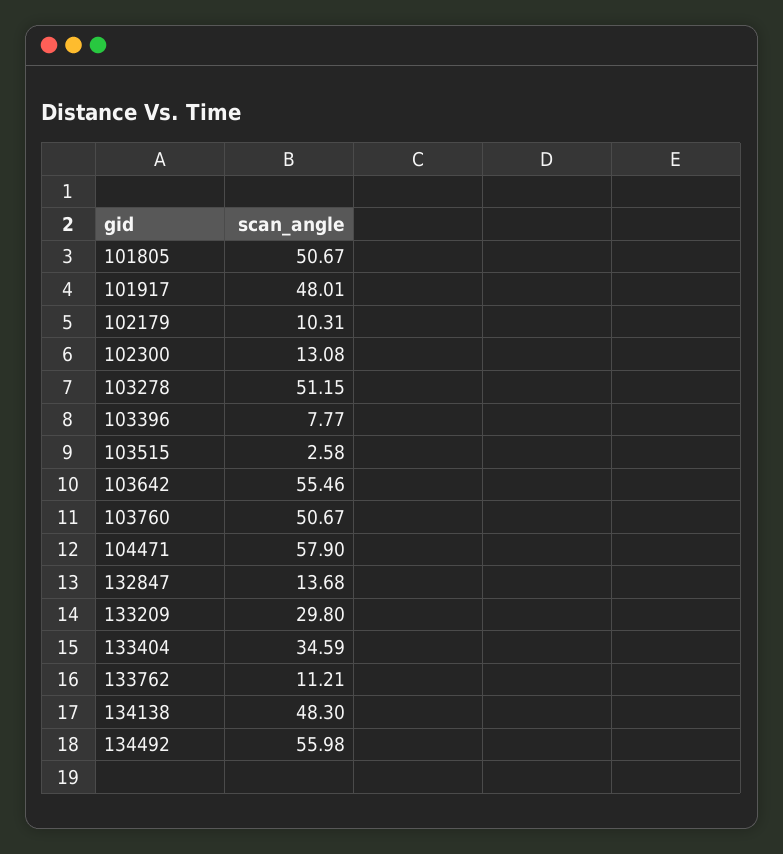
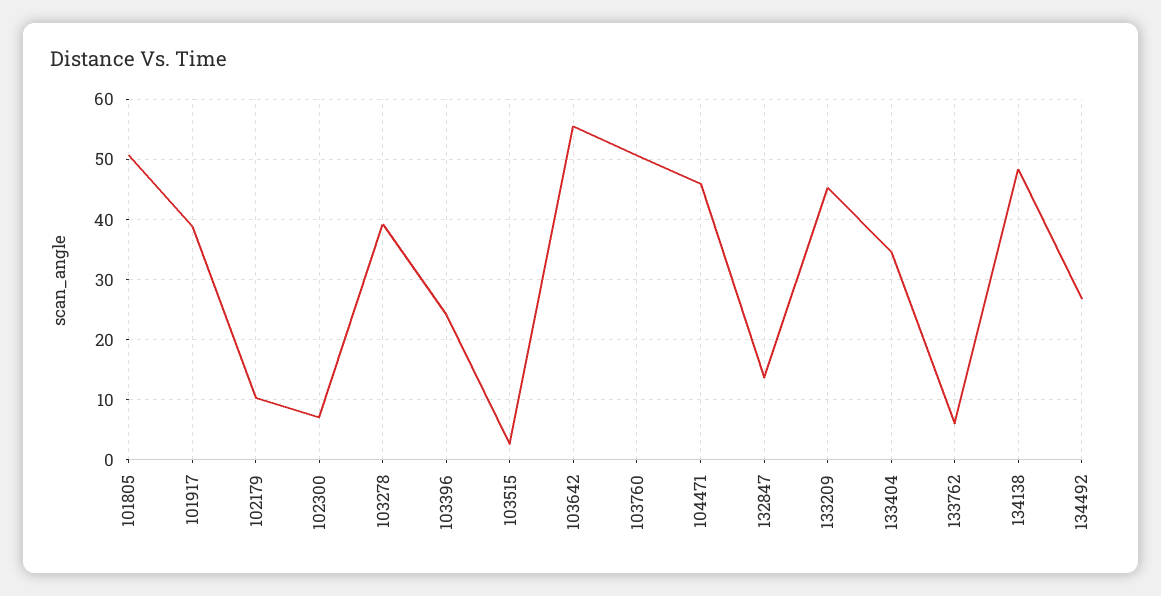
101917: 48.01 -> 39
102300: 13.08 -> 7
103278: 51.15 -> 39
103396: 7.77 -> 24
104471: 57.9 -> 46
133209: 29.8 -> 45
133762: 11.21 -> 6
134492: 55.98 -> 27

